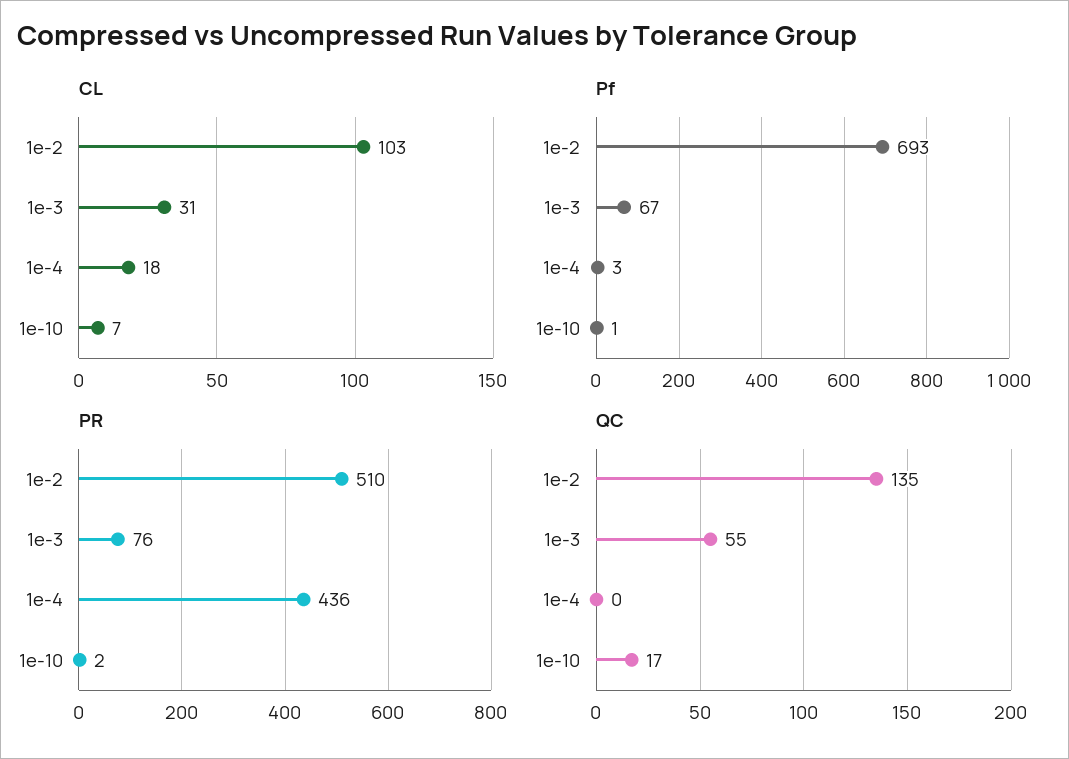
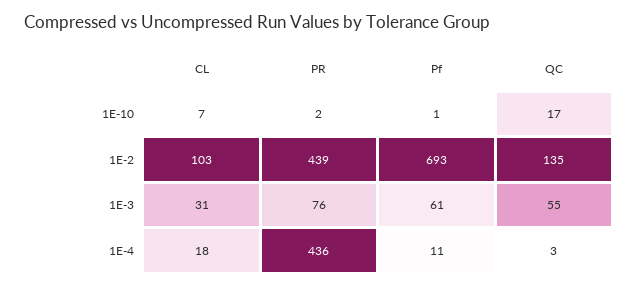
Pf, 1e-3: 67 -> 61
Pf, 1e-4: 3 -> 11
PR, 1e-2: 510 -> 439
QC, 1e-4: 0 -> 3

